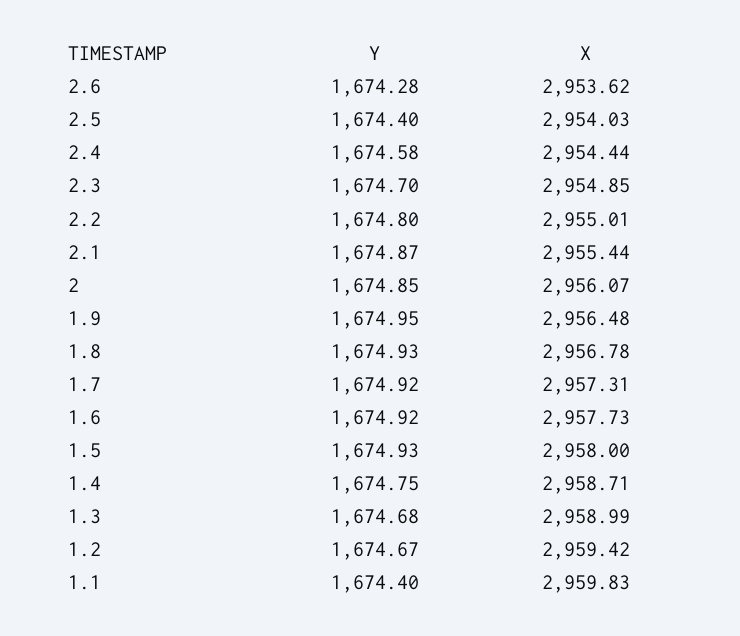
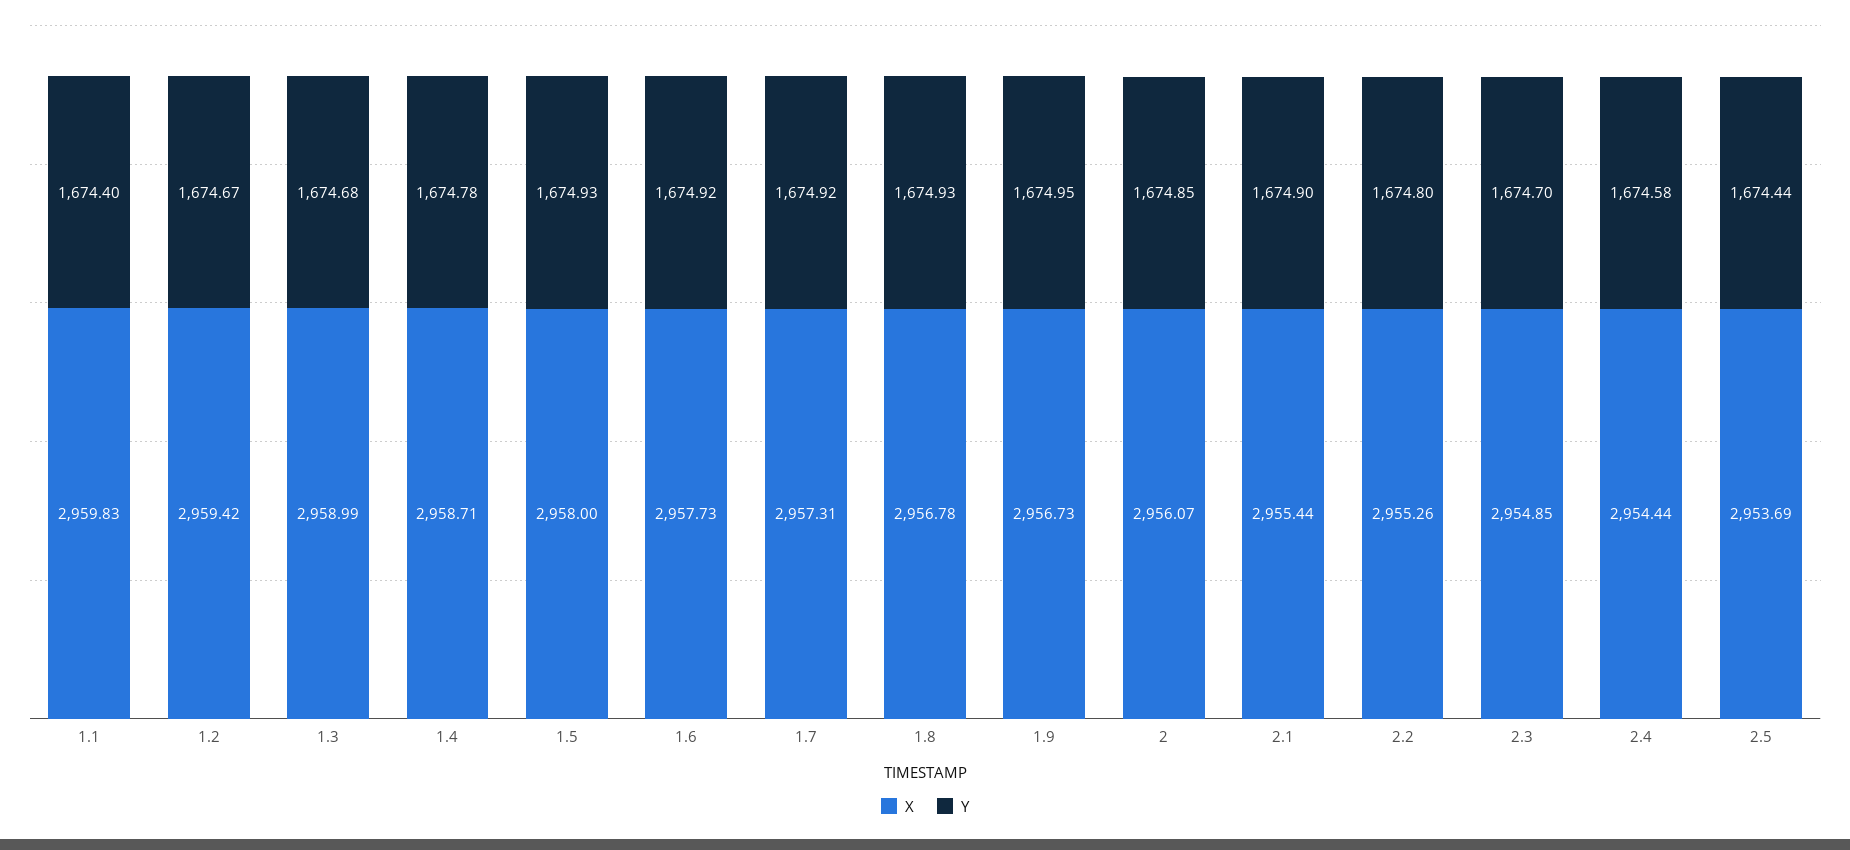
Y, 2.6: 1674.28 -> none
X, 2.6: 2953.62 -> none
Y, 2.5: 1674.4 -> 1674.44
X, 2.5: 2954.03 -> 2953.69
X, 2.2: 2955.01 -> 2955.26
Y, 2.1: 1674.87 -> 1674.9
X, 1.9: 2956.48 -> 2956.73
Y, 1.4: 1674.75 -> 1674.78

